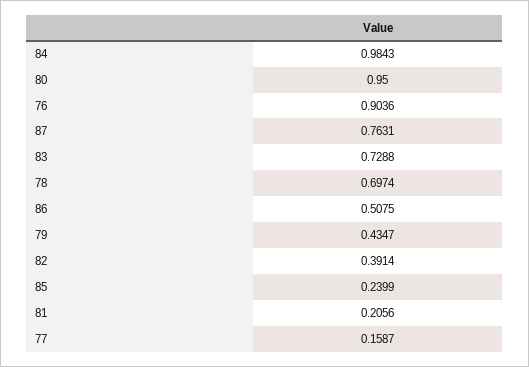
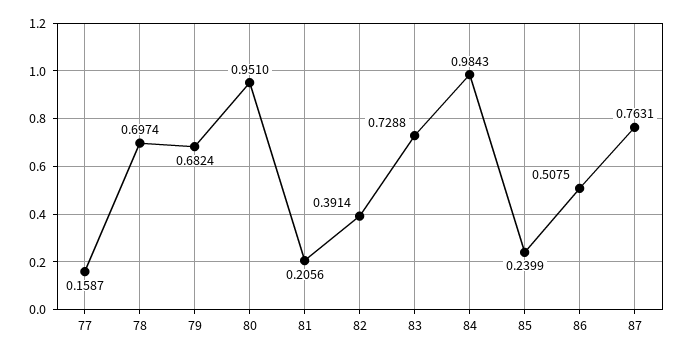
80: 0.95 -> 0.951
76: 0.9036 -> none
79: 0.4347 -> 0.6824

